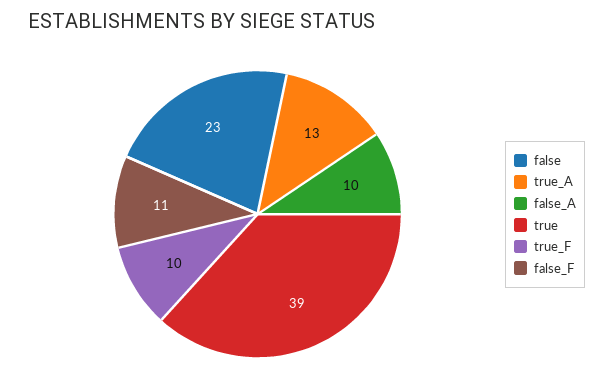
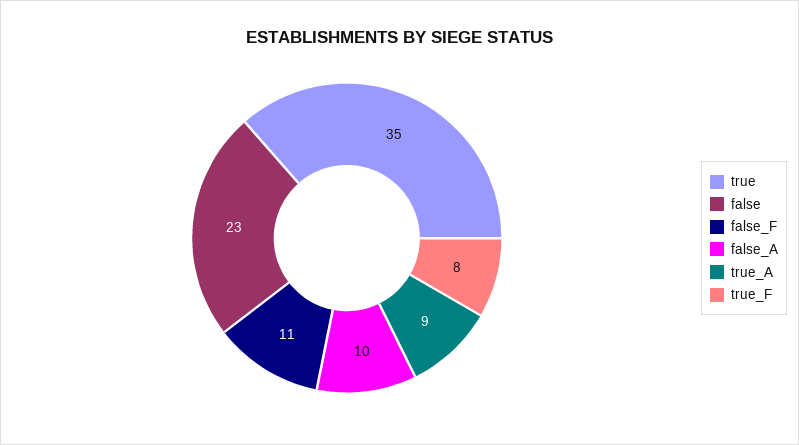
true_A: 13 -> 9
true: 39 -> 35
true_F: 10 -> 8

